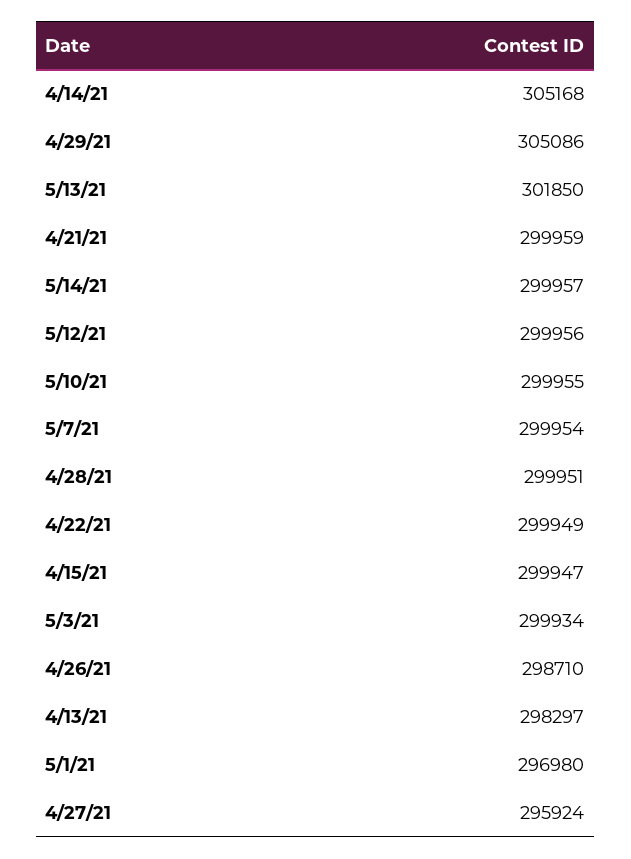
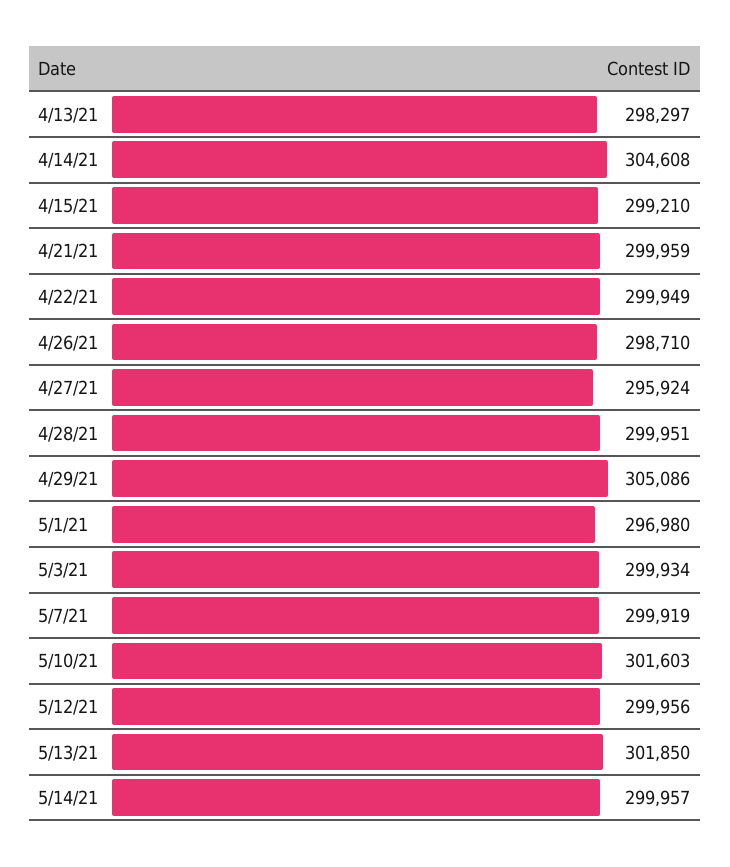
4/14/21: 305168 -> 304608
5/10/21: 299955 -> 301603
5/7/21: 299954 -> 299919
4/15/21: 299947 -> 299210

